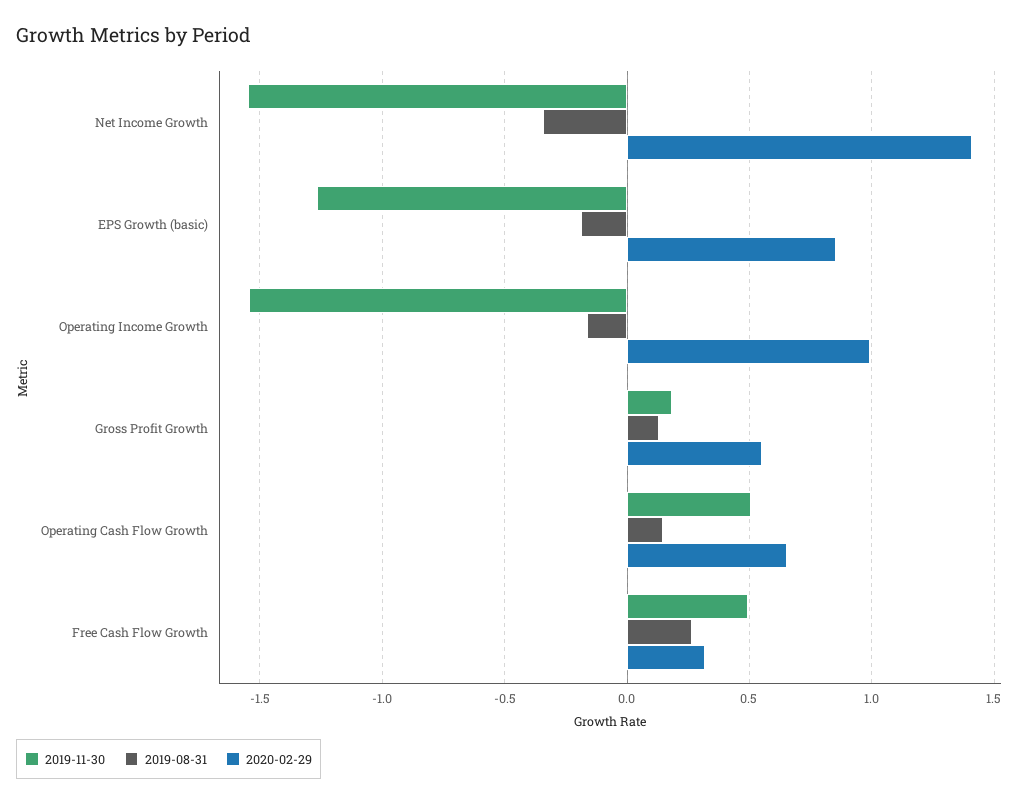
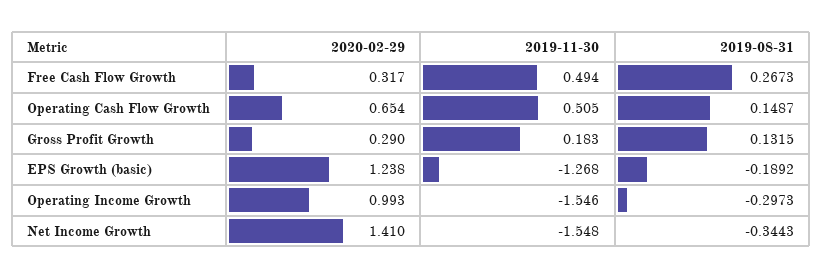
2020-02-29, EPS Growth (basic): 0.85 -> 1.238
2019-08-31, Operating Income Growth: -0.15 -> -0.2973
2020-02-29, Gross Profit Growth: 0.55 -> 0.29

